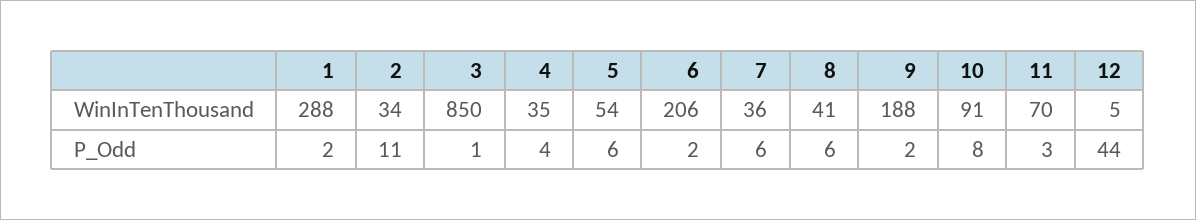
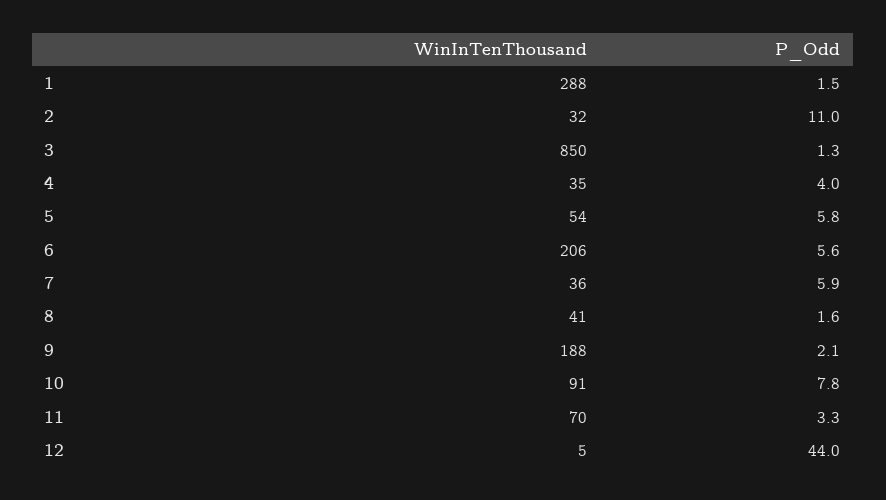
2, WinInTenThousand: 34 -> 32
6, P_Odd: 2 -> 5.6
8, P_Odd: 6 -> 1.6

